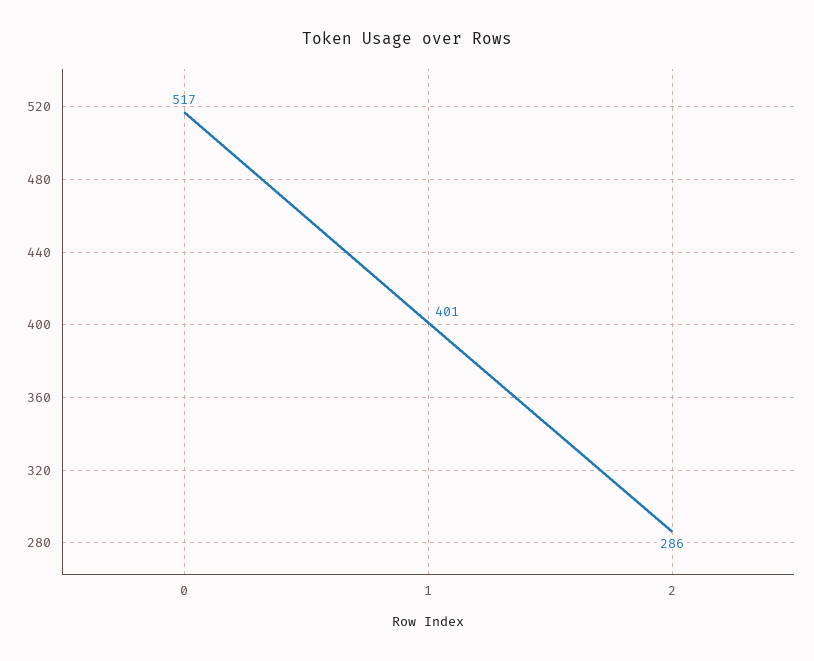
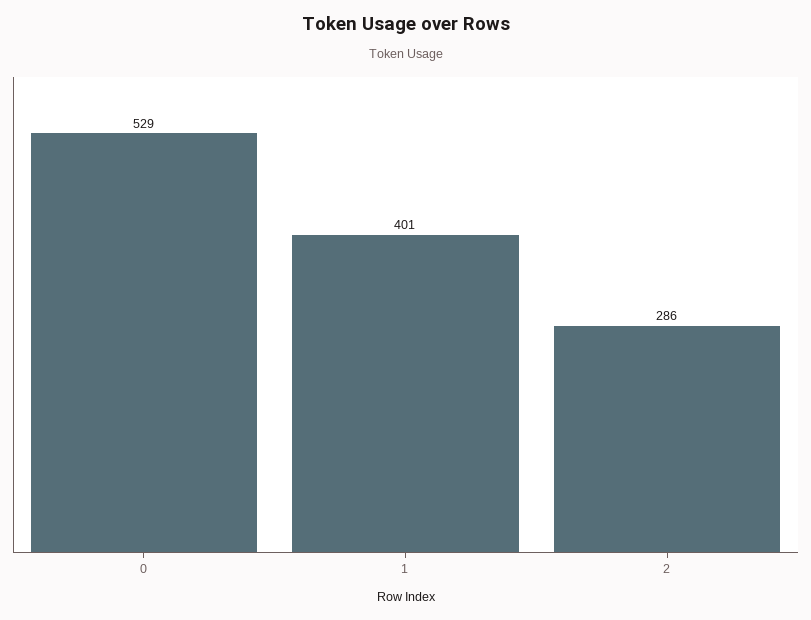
0: 517 -> 529

